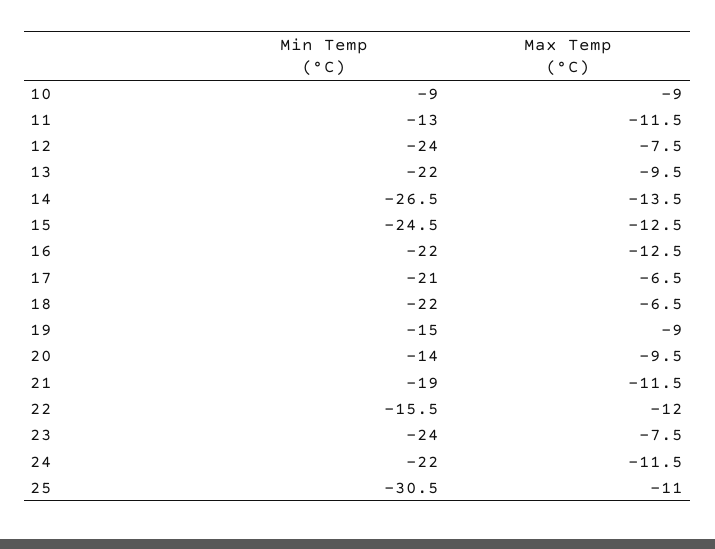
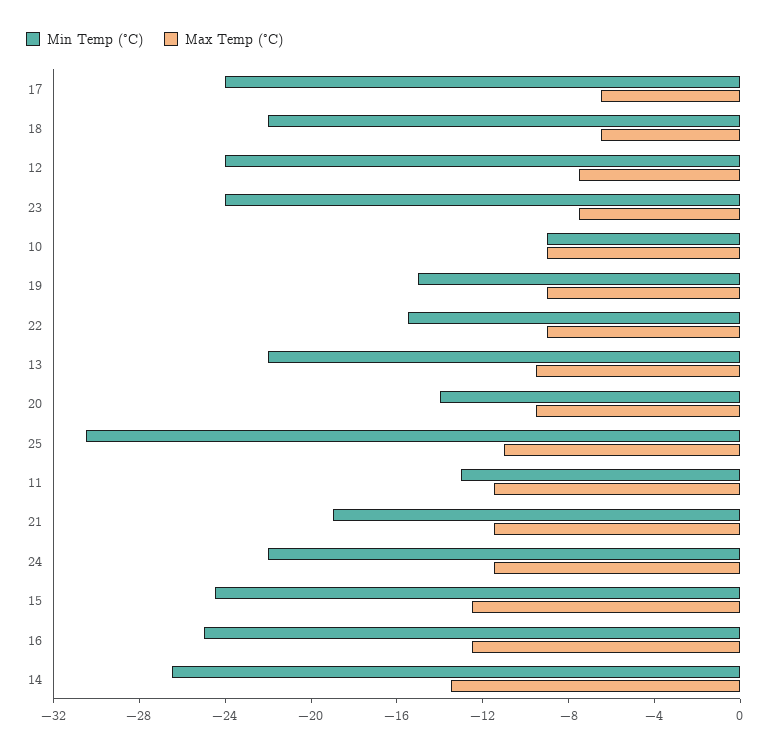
Min Temp (°C), 16: -22 -> -25
Min Temp (°C), 17: -21 -> -24
Max Temp (°C), 22: -12 -> -9

